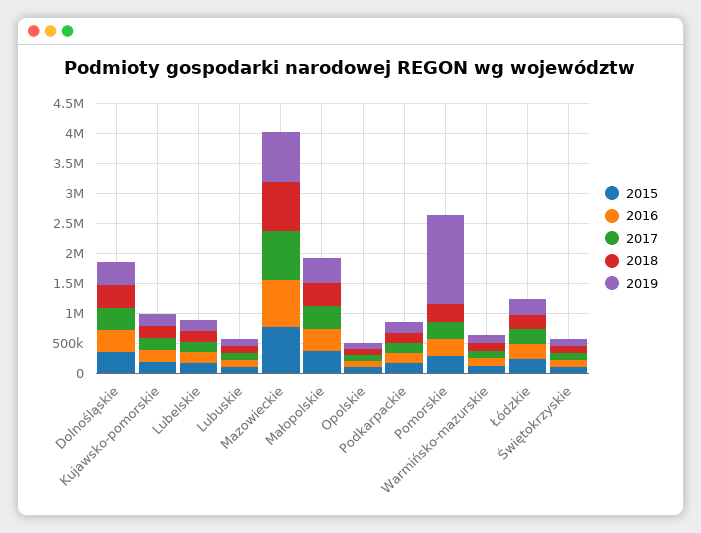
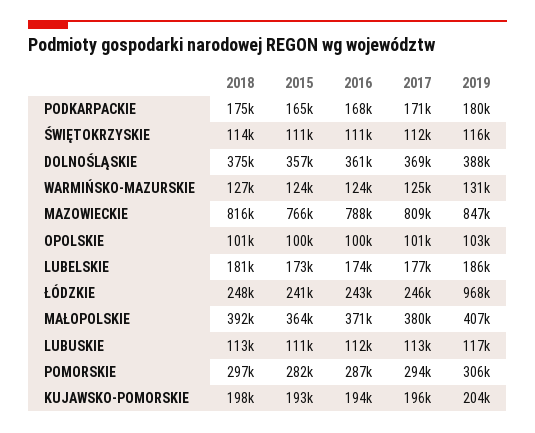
2019, Pomorskie: 1500000 -> 306000
2019, Łódzkie: 250000 -> 968000

